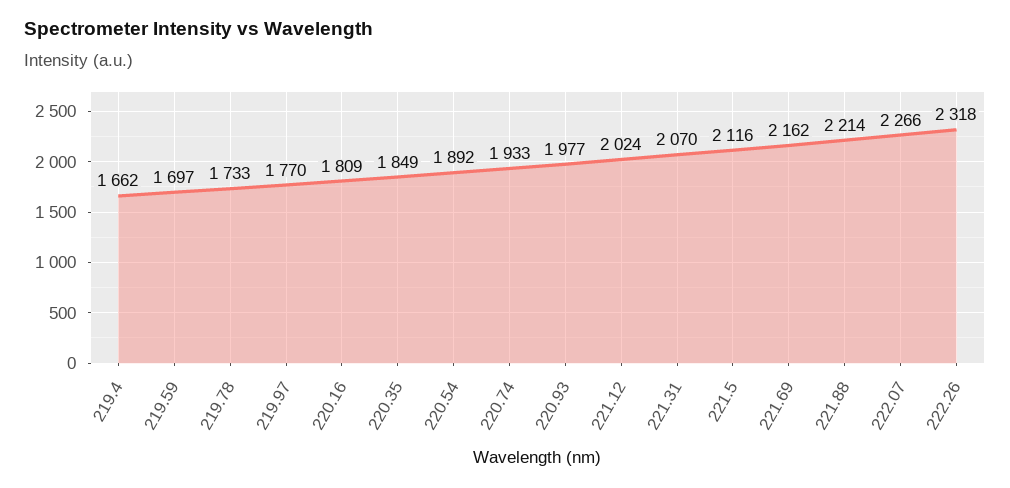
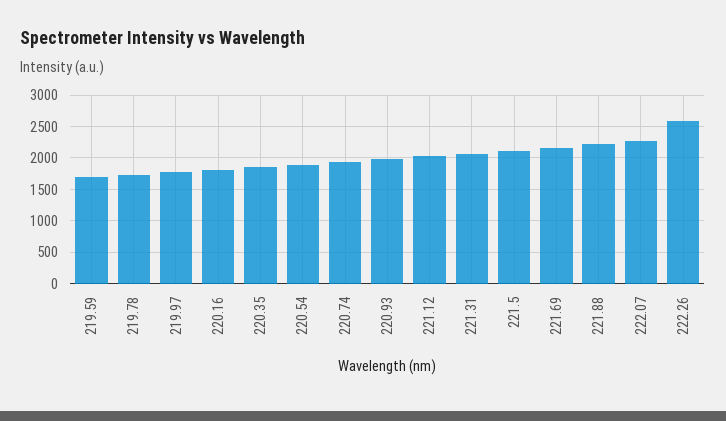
219.4: 1662 -> none
222.26: 2318 -> 2600

